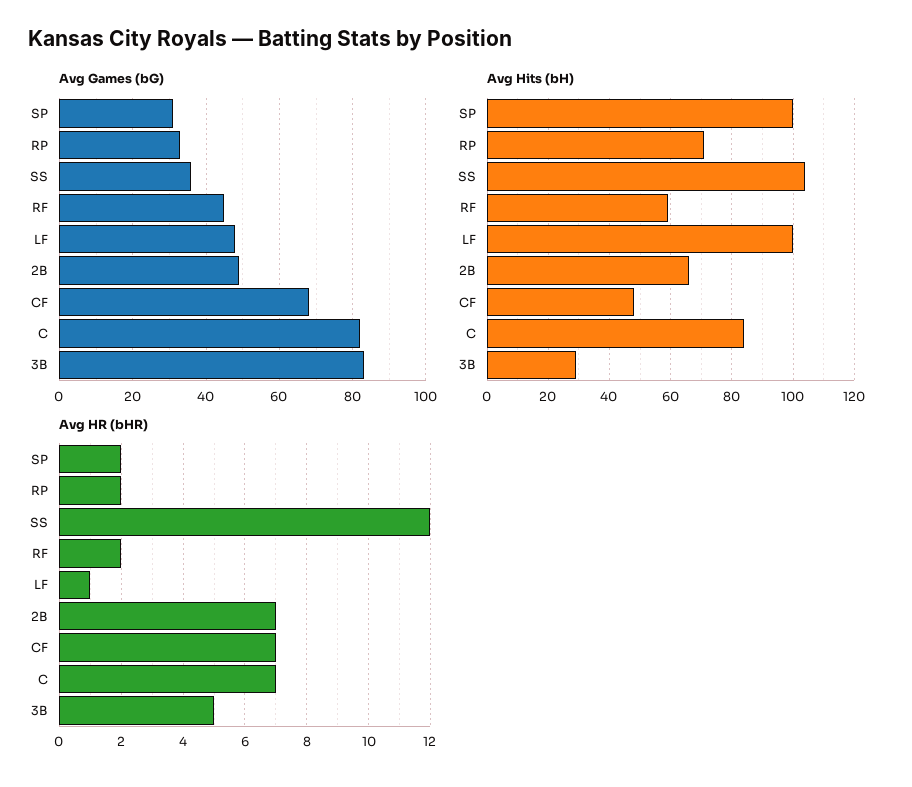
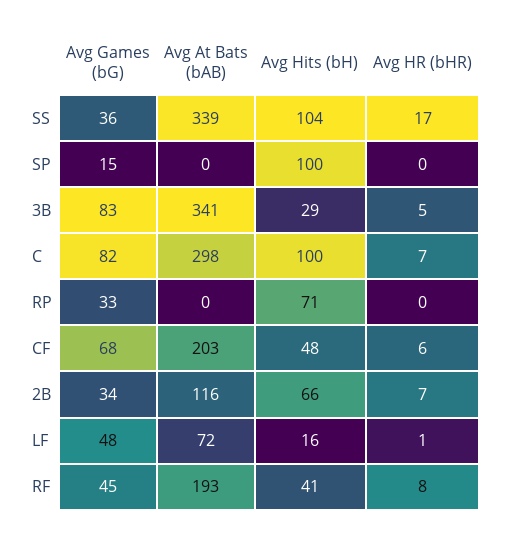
Avg Games (bG), SP: 30 -> 15
Avg Games (bG), 2B: 50 -> 34
Avg Hits (bH), RF: 60 -> 41
Avg Hits (bH), LF: 100 -> 16
Avg Hits (bH), C: 85 -> 100
Avg HR (bHR), SP: 2 -> 0
Avg HR (bHR), RP: 2 -> 0
Avg HR (bHR), SS: 12 -> 17
Avg HR (bHR), RF: 2 -> 8
Avg HR (bHR), CF: 7 -> 6
Avg At Bats (bAB), SS: none -> 339
Avg At Bats (bAB), SP: none -> 0
Avg At Bats (bAB), 3B: none -> 341
Avg At Bats (bAB), C: none -> 298
Avg At Bats (bAB), RP: none -> 0
Avg At Bats (bAB), CF: none -> 203
Avg At Bats (bAB), 2B: none -> 116
Avg At Bats (bAB), LF: none -> 72
Avg At Bats (bAB), RF: none -> 193

